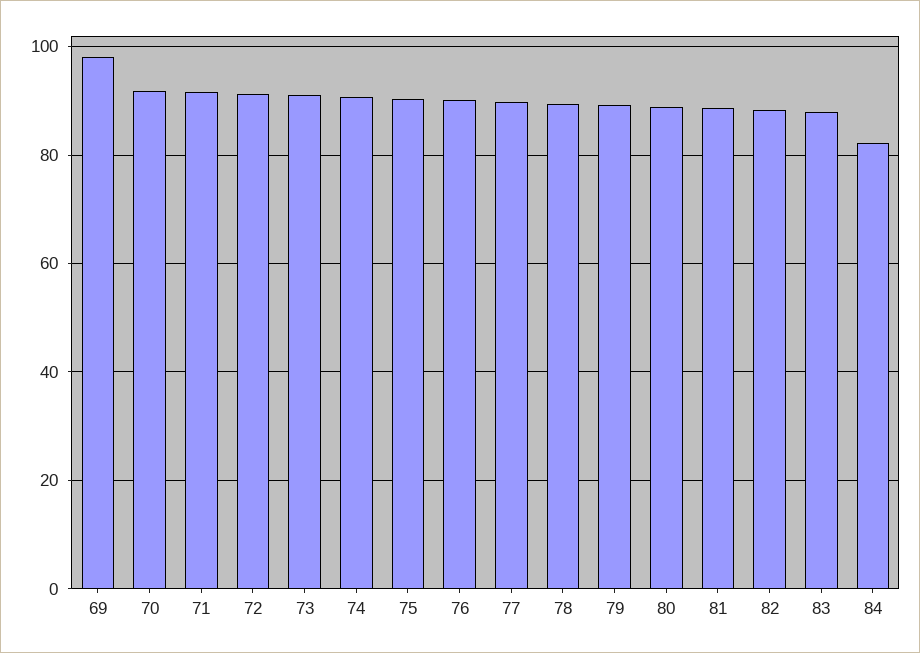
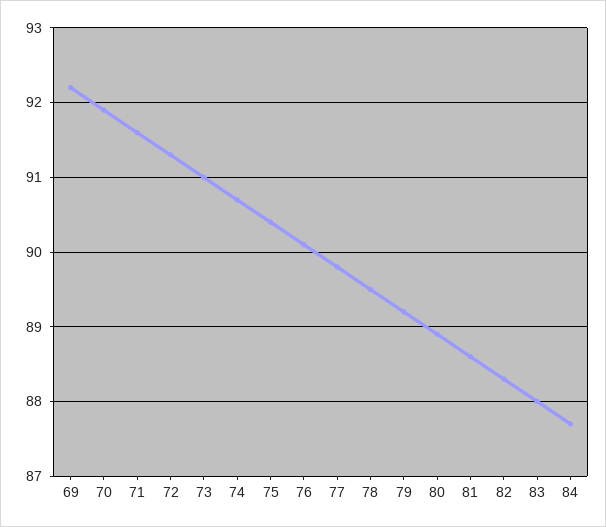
69: 98 -> 92.2
84: 82 -> 87.7

